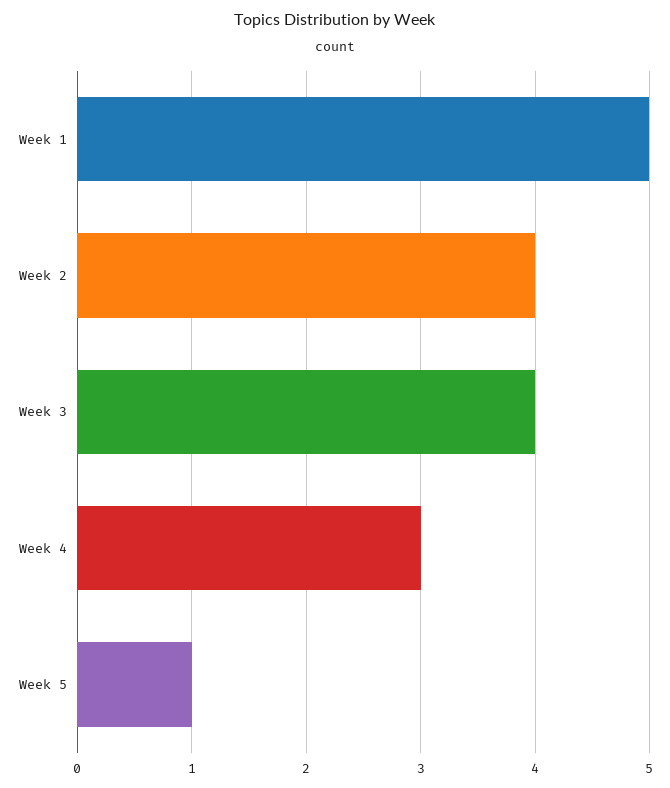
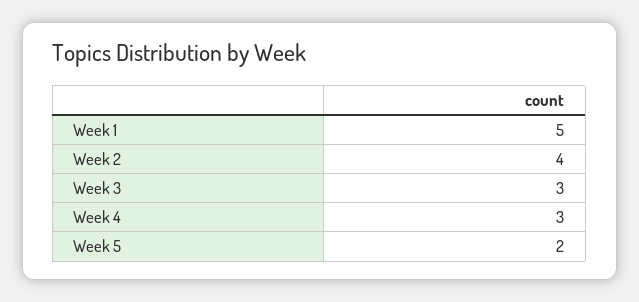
Week 3: 4 -> 3
Week 5: 1 -> 2

